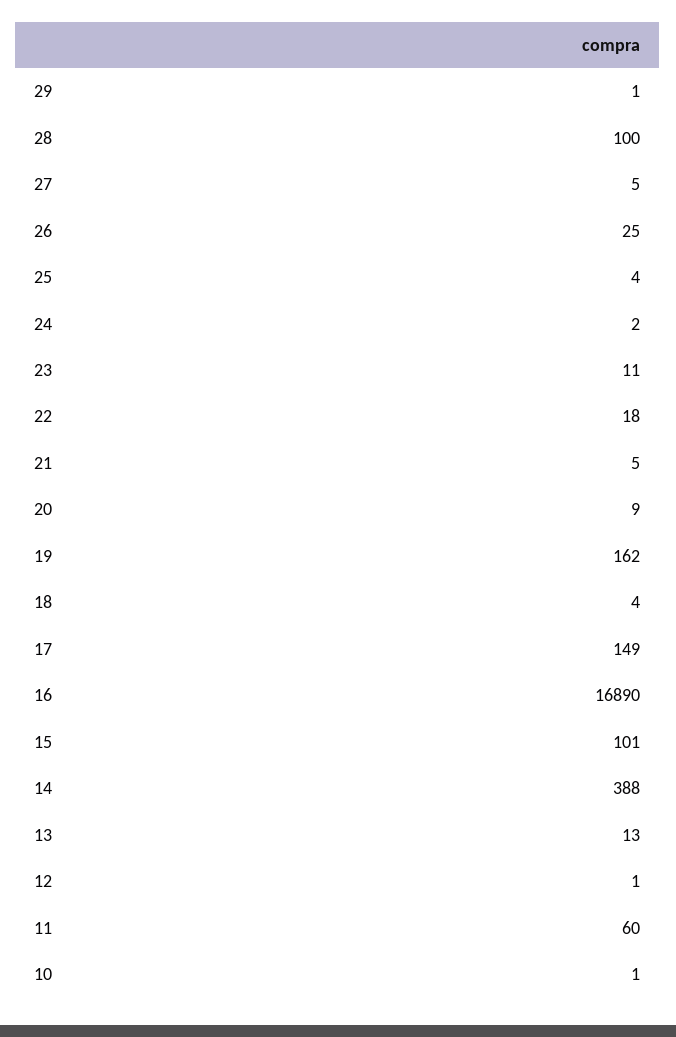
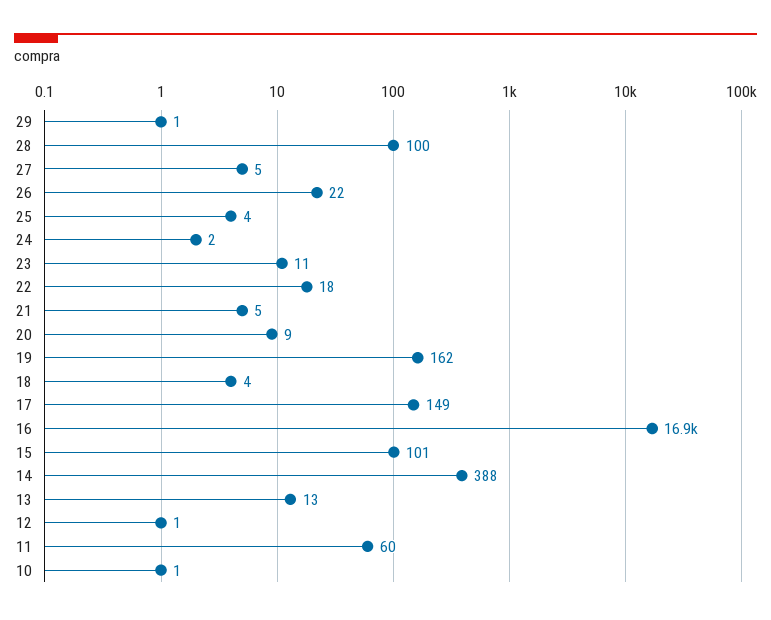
26: 25 -> 22

